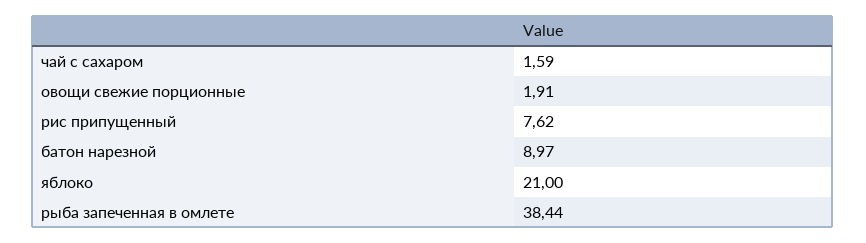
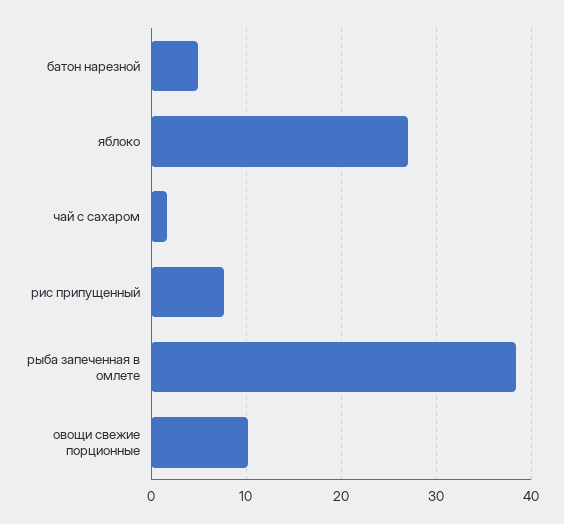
овощи свежие порционные: 1.91 -> 10
батон нарезной: 8.97 -> 5
яблоко: 21 -> 27

